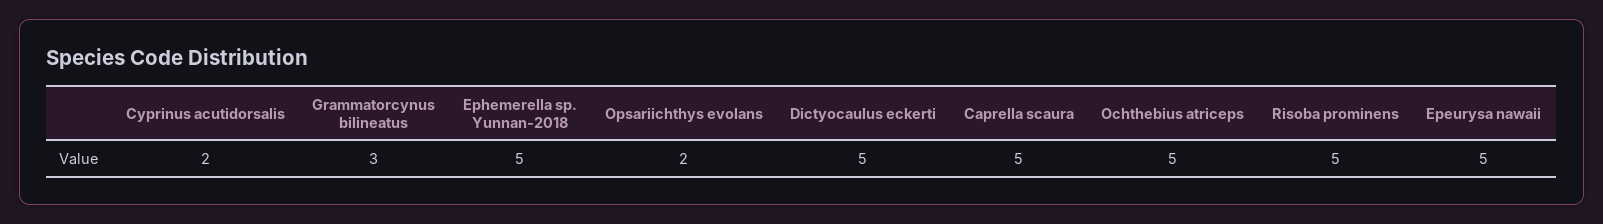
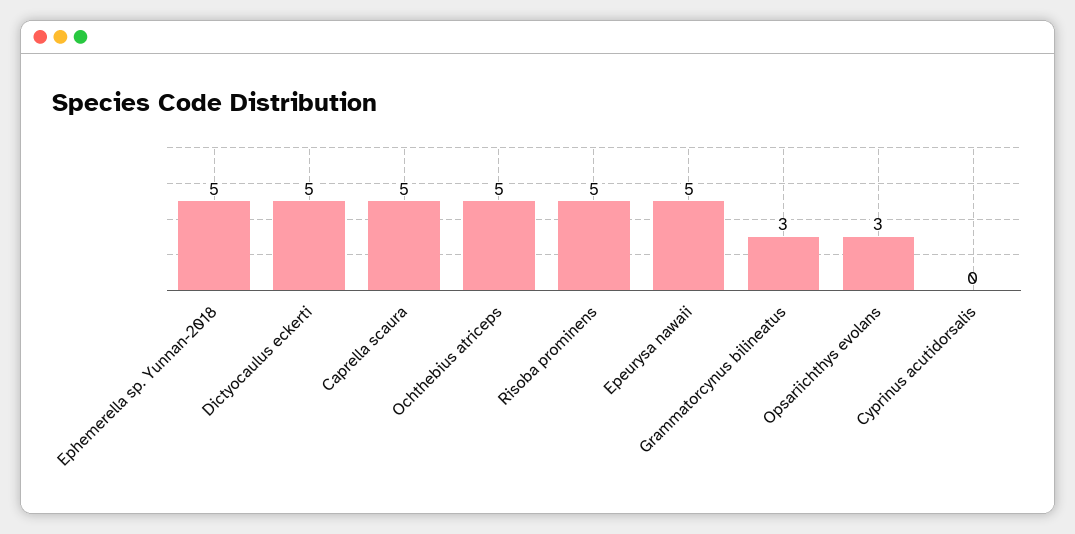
Cyprinus acutidorsalis: 2 -> 0
Opsariichthys evolans: 2 -> 3

